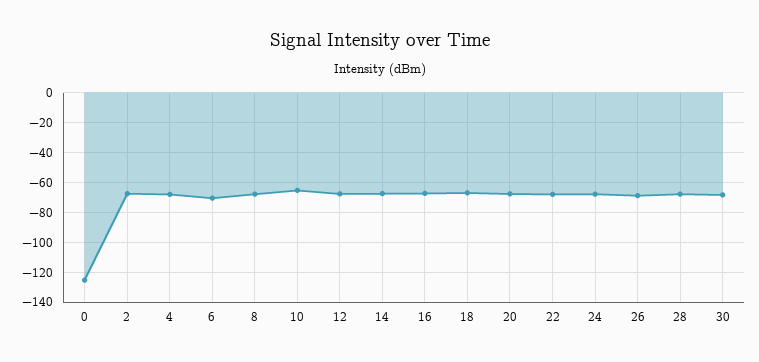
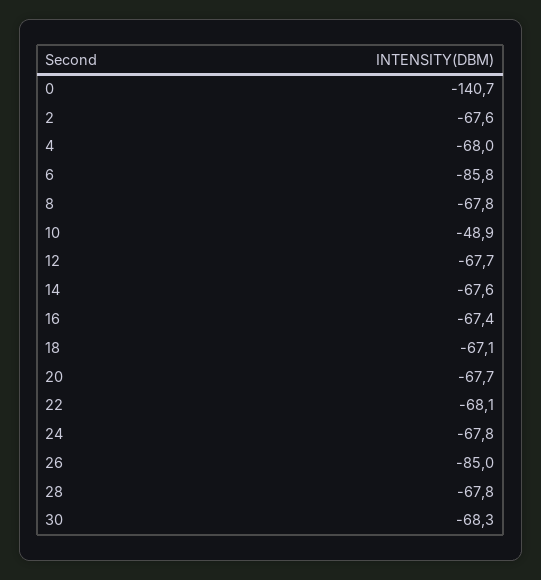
0: -125 -> -140.7
6: -70 -> -85.8
10: -65 -> -48.9
26: -70 -> -85

